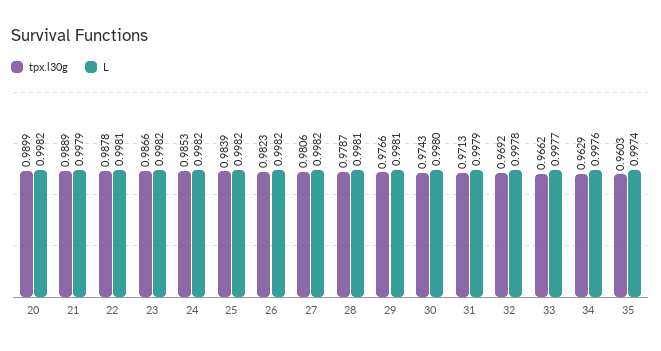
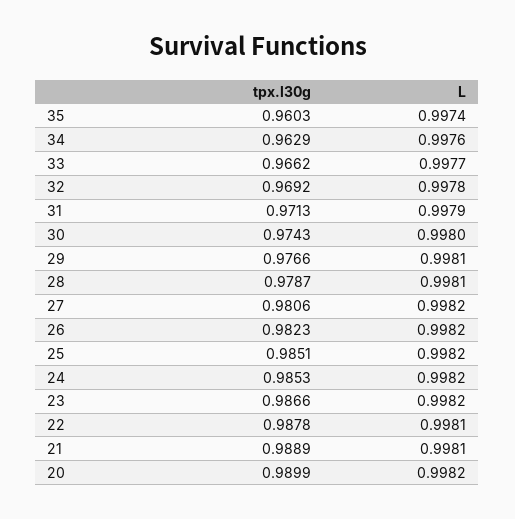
L, 21: 0.9979 -> 0.9981
tpx.l30g, 25: 0.9839 -> 0.9851

